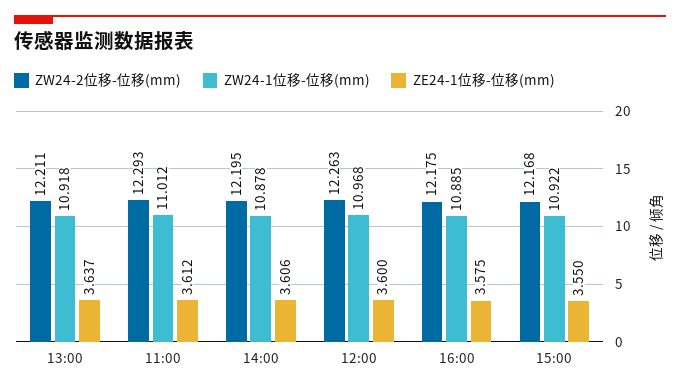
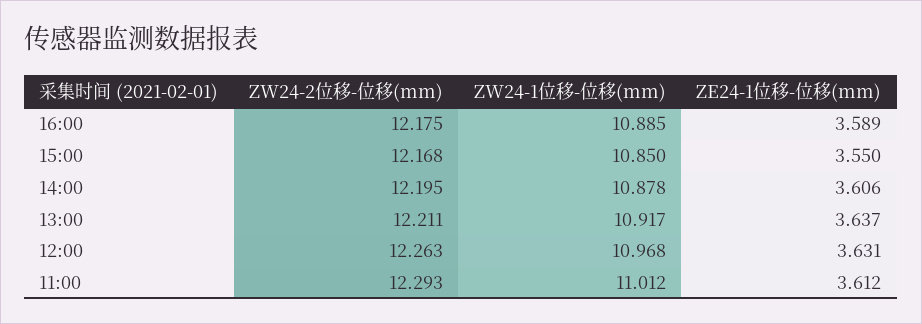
ZW24-1位移-位移(mm), 13:00: 10.918 -> 10.917
ZE24-1位移-位移(mm), 12:00: 3.6 -> 3.631
ZE24-1位移-位移(mm), 16:00: 3.575 -> 3.589
ZW24-1位移-位移(mm), 15:00: 10.922 -> 10.85

